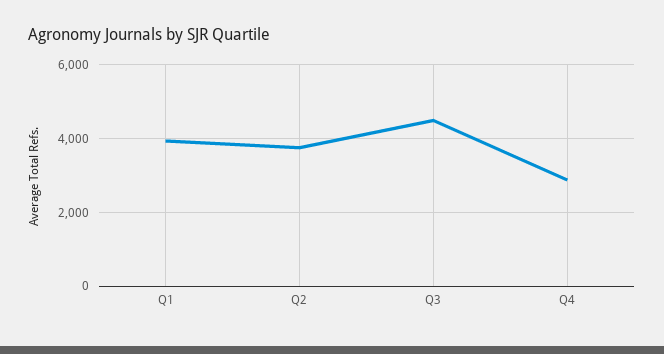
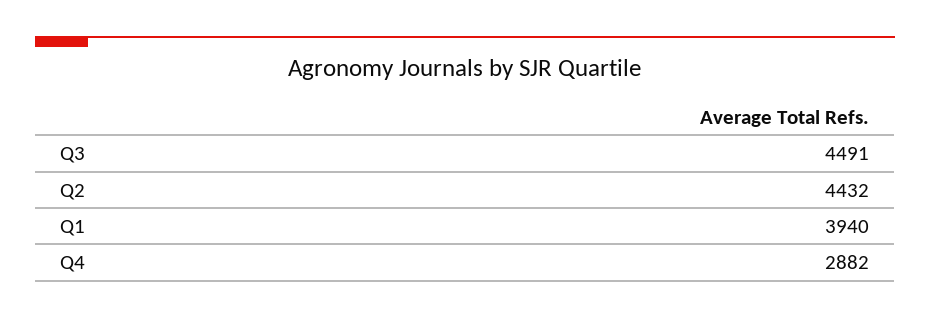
Q2: 3800 -> 4432

